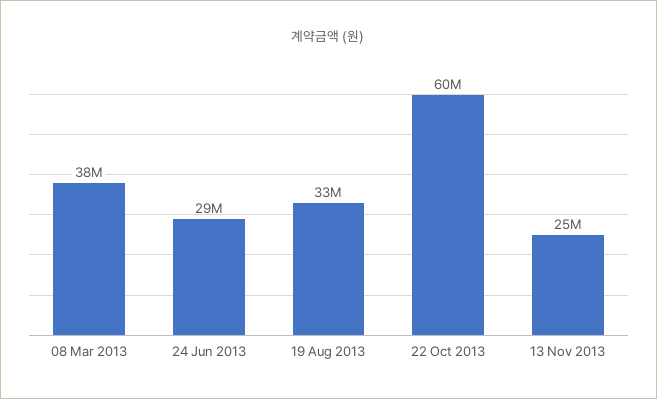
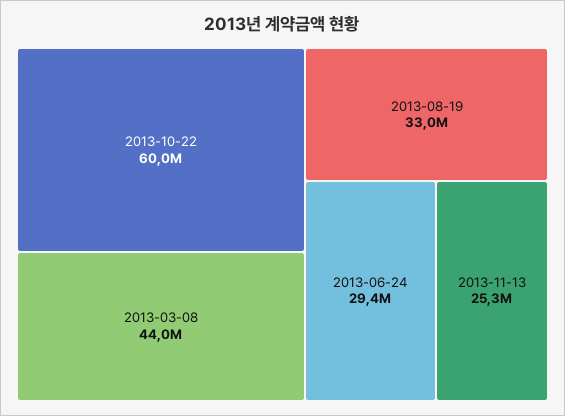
08 Mar 2013: 38000000 -> 44000000

